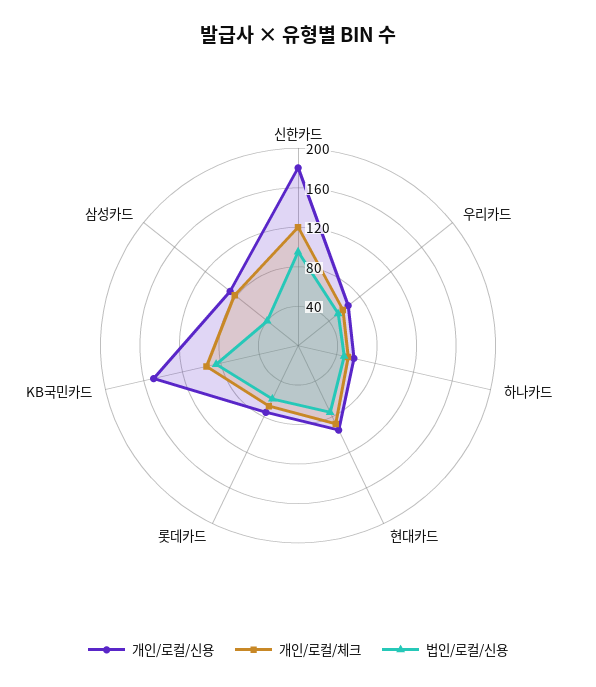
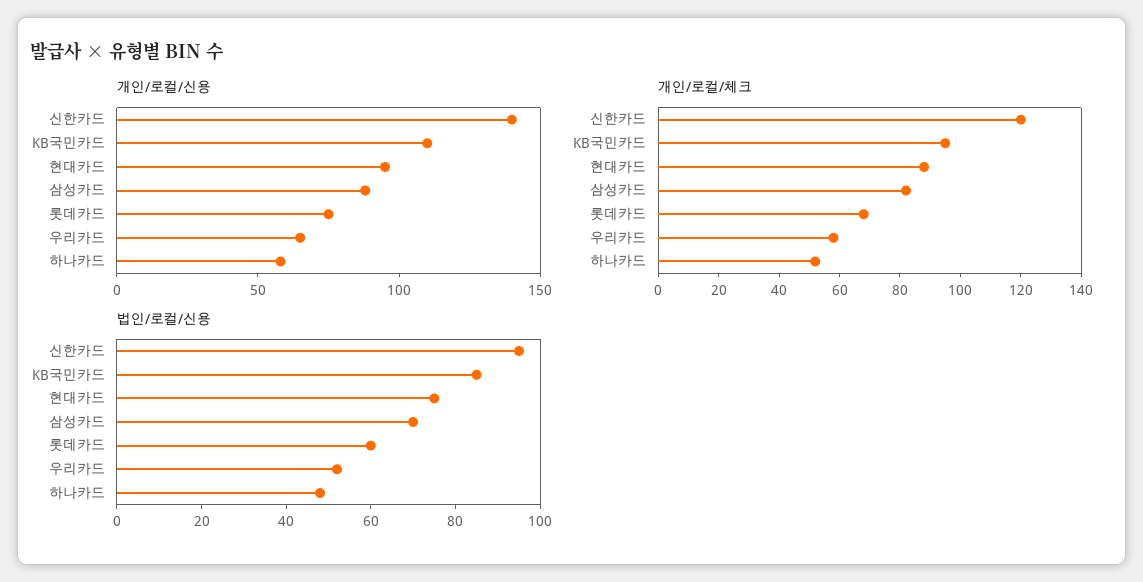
개인/로컬/신용, 신한카드: 180 -> 140
개인/로컬/신용, KB국민카드: 150 -> 110
법인/로컬/신용, 삼성카드: 40 -> 70

